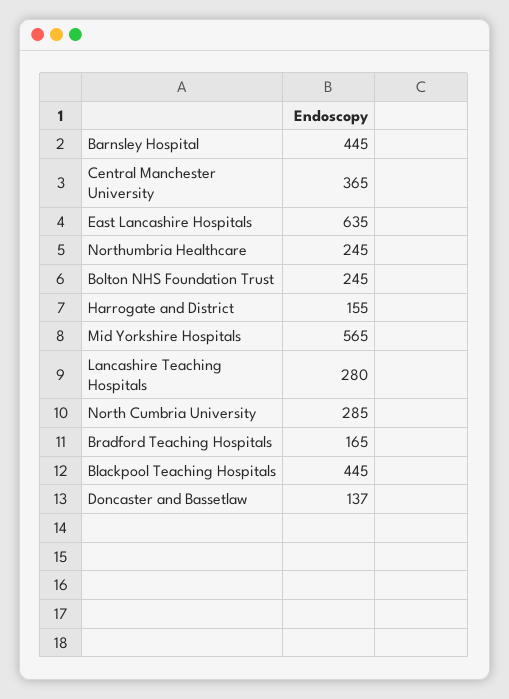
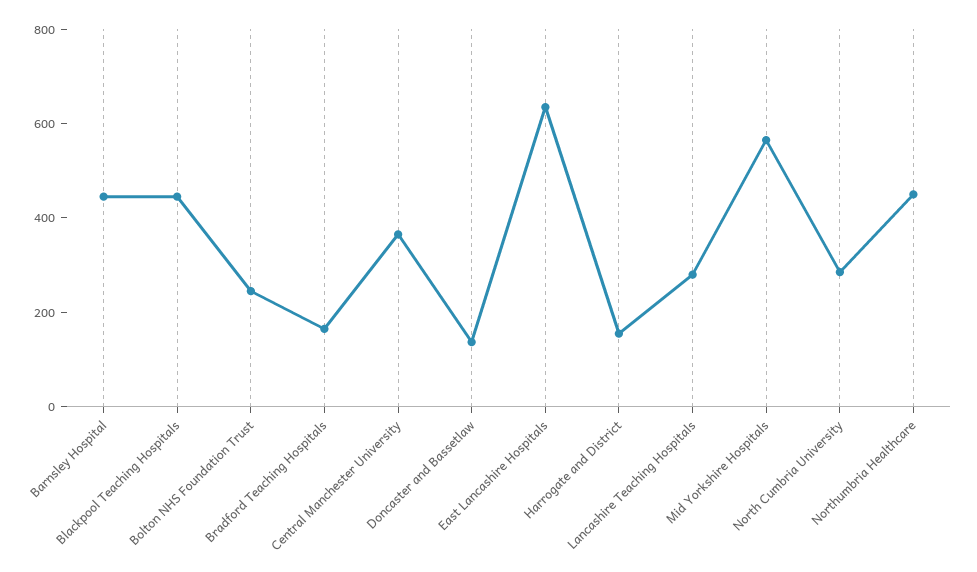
Northumbria Healthcare: 245 -> 450

